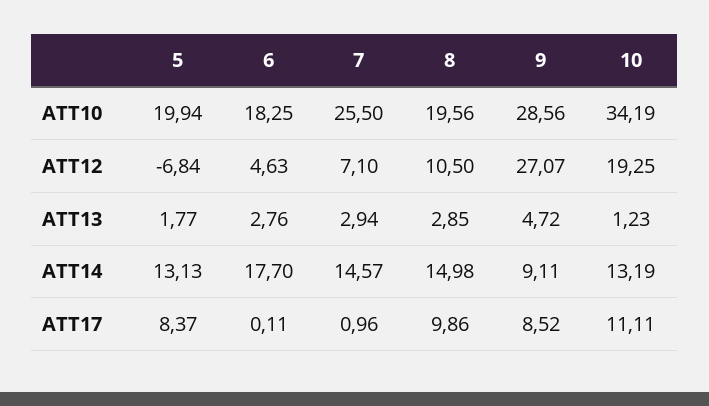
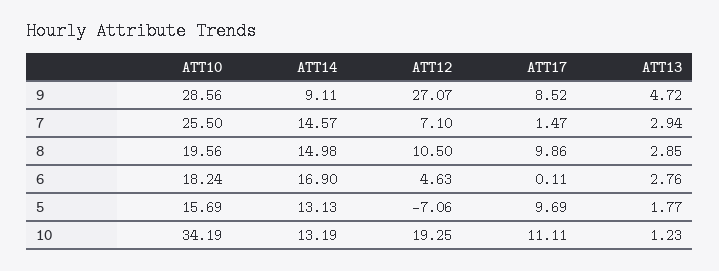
5, ATT10: 19.94 -> 15.69
6, ATT10: 18.25 -> 18.24
5, ATT12: -6.84 -> -7.06
6, ATT14: 17.7 -> 16.9
5, ATT17: 8.37 -> 9.69
7, ATT17: 0.96 -> 1.47

